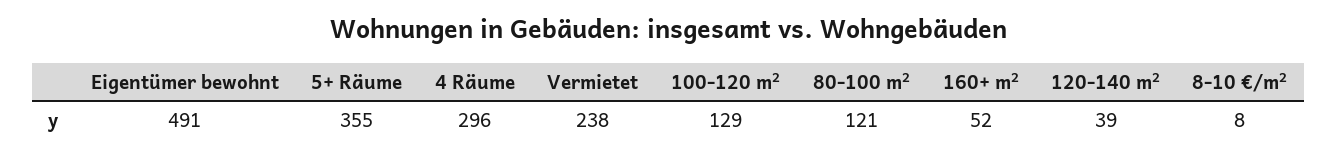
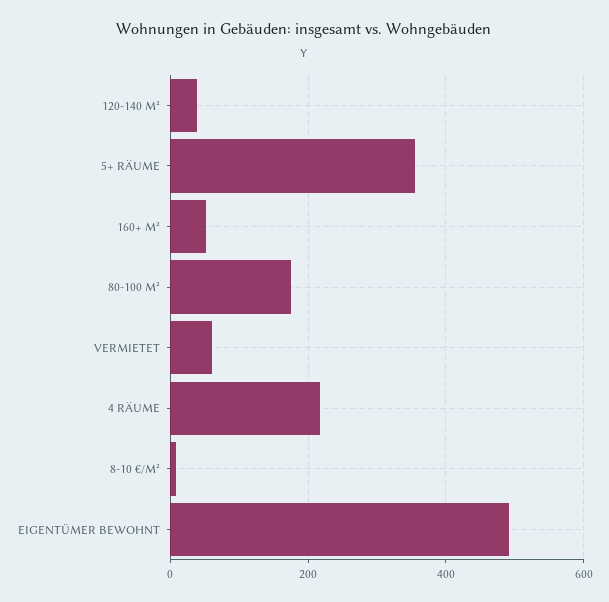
4 Räume: 296 -> 220
Vermietet: 238 -> 60
100-120 m²: 129 -> none
80-100 m²: 121 -> 180

